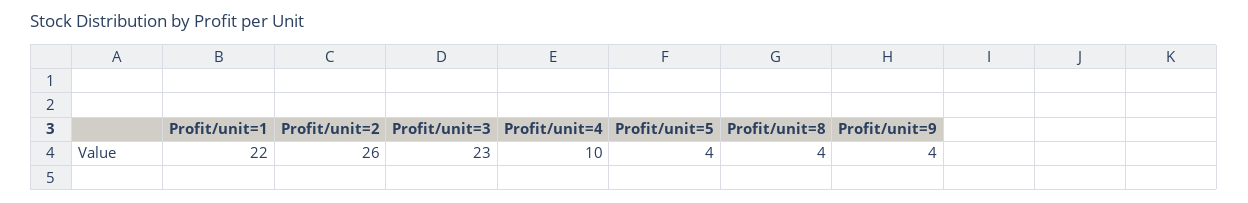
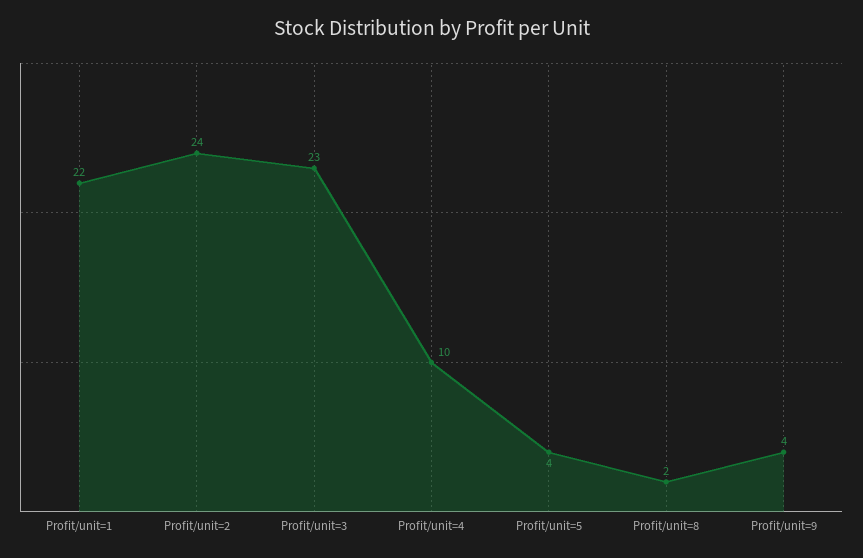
Profit/unit=2: 26 -> 24
Profit/unit=8: 4 -> 2

